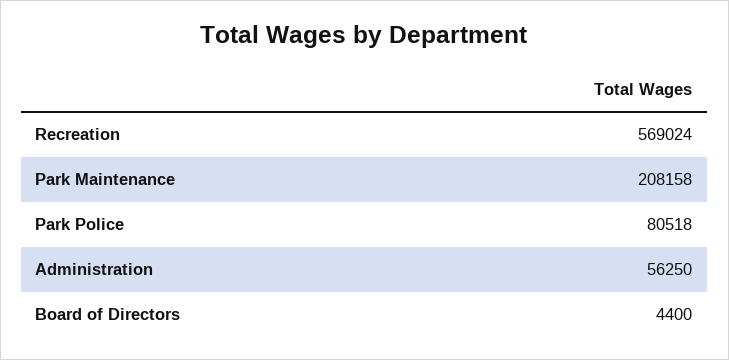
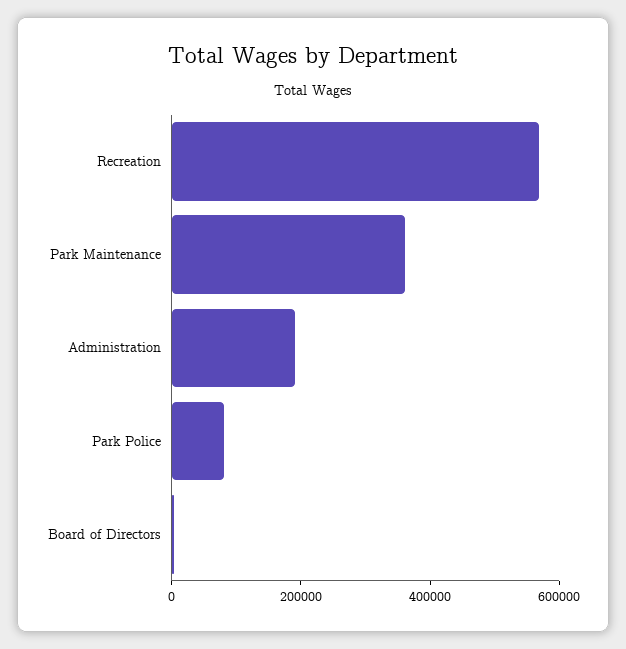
Park Maintenance: 208158 -> 350000
Administration: 56250 -> 200000

